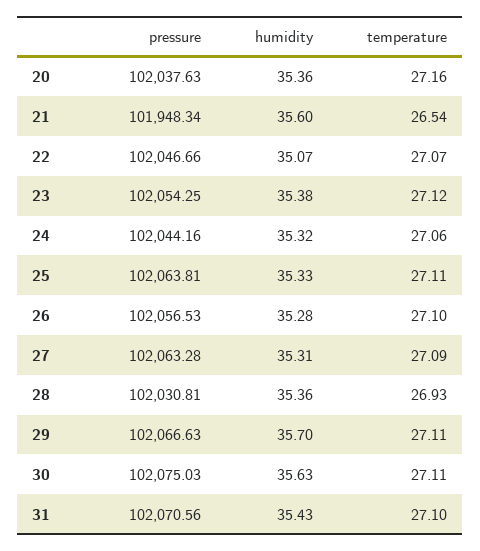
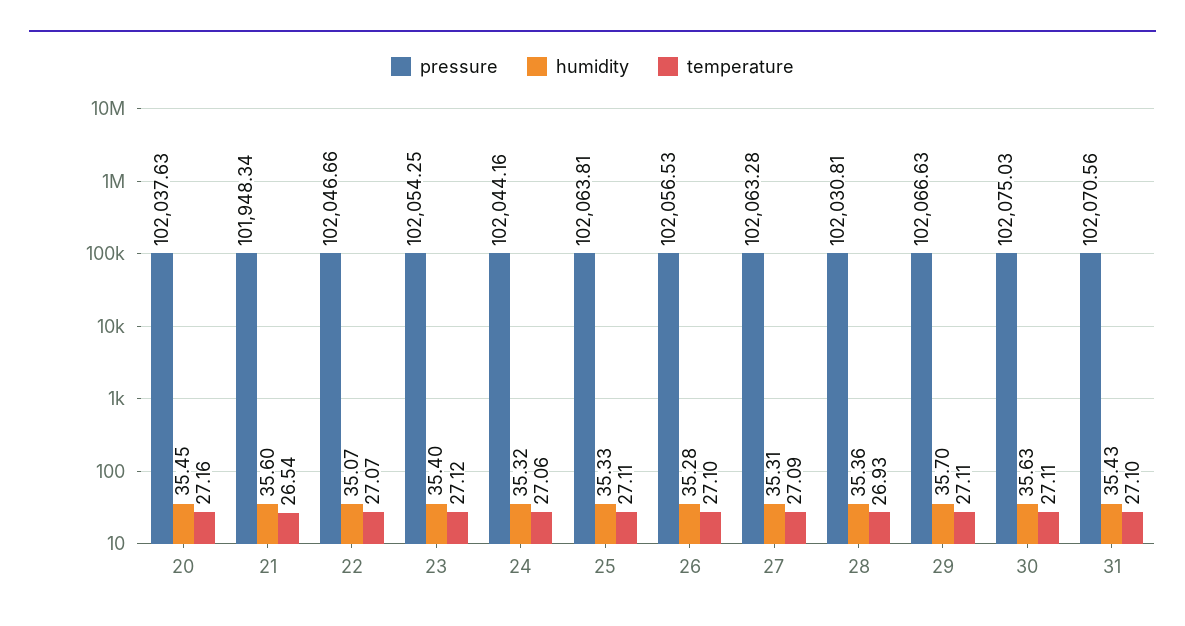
humidity, 20: 35.36 -> 35.45
humidity, 23: 35.38 -> 35.4

